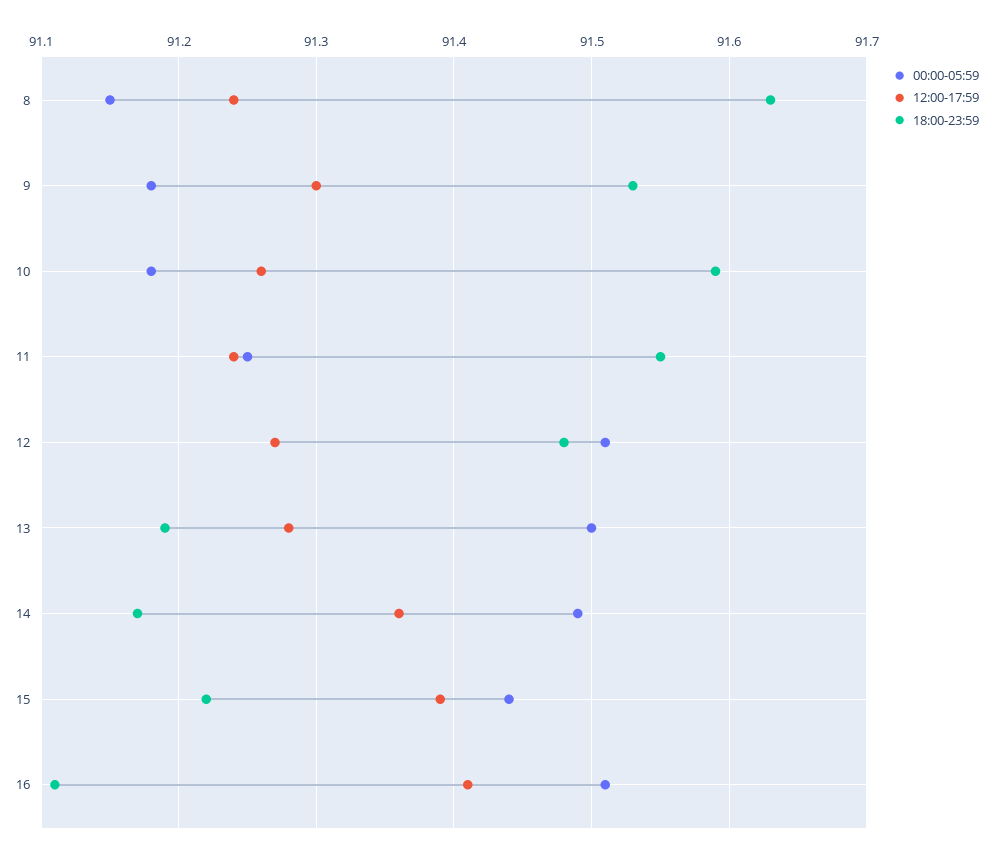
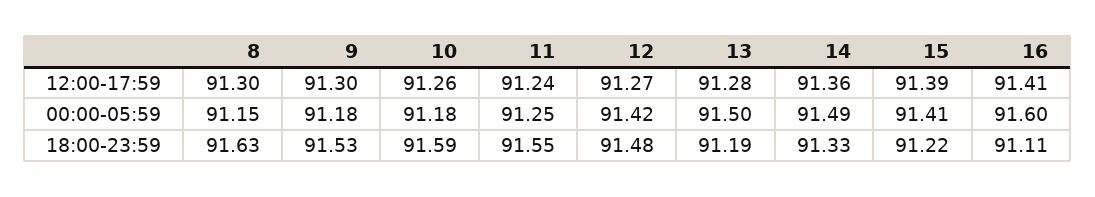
12:00-17:59, 8: 91.24 -> 91.3
00:00-05:59, 12: 91.51 -> 91.42
18:00-23:59, 14: 91.17 -> 91.33
00:00-05:59, 15: 91.44 -> 91.41
00:00-05:59, 16: 91.51 -> 91.6

